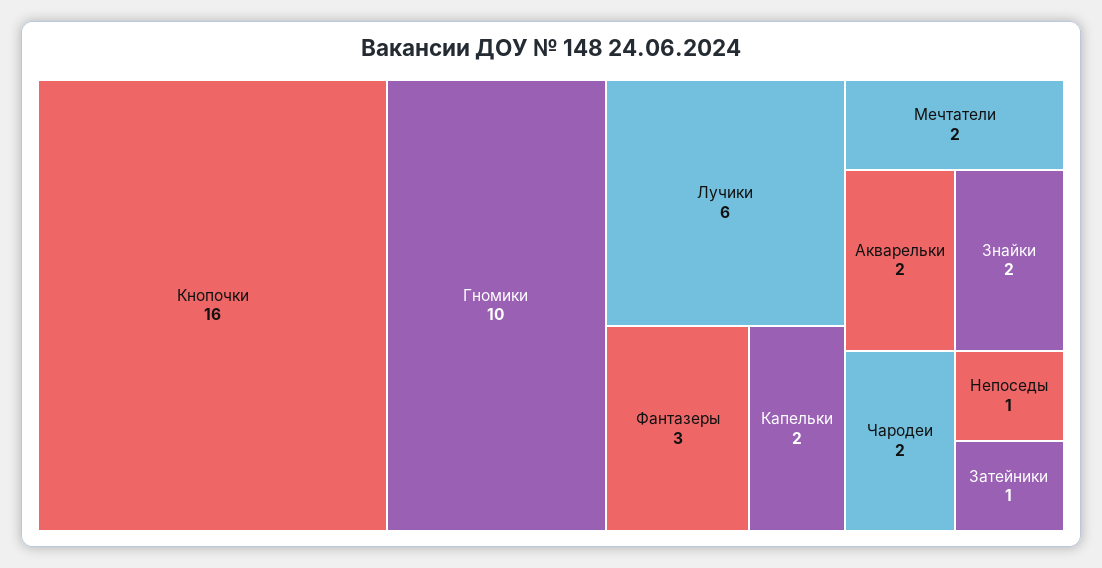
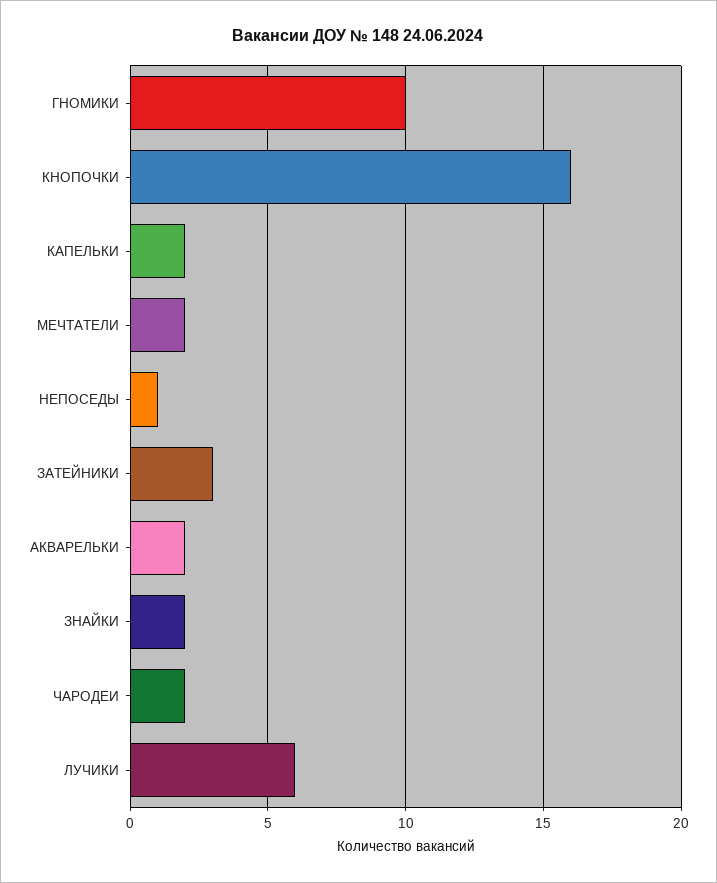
Фантазеры: 3 -> none
Затейники: 1 -> 3

